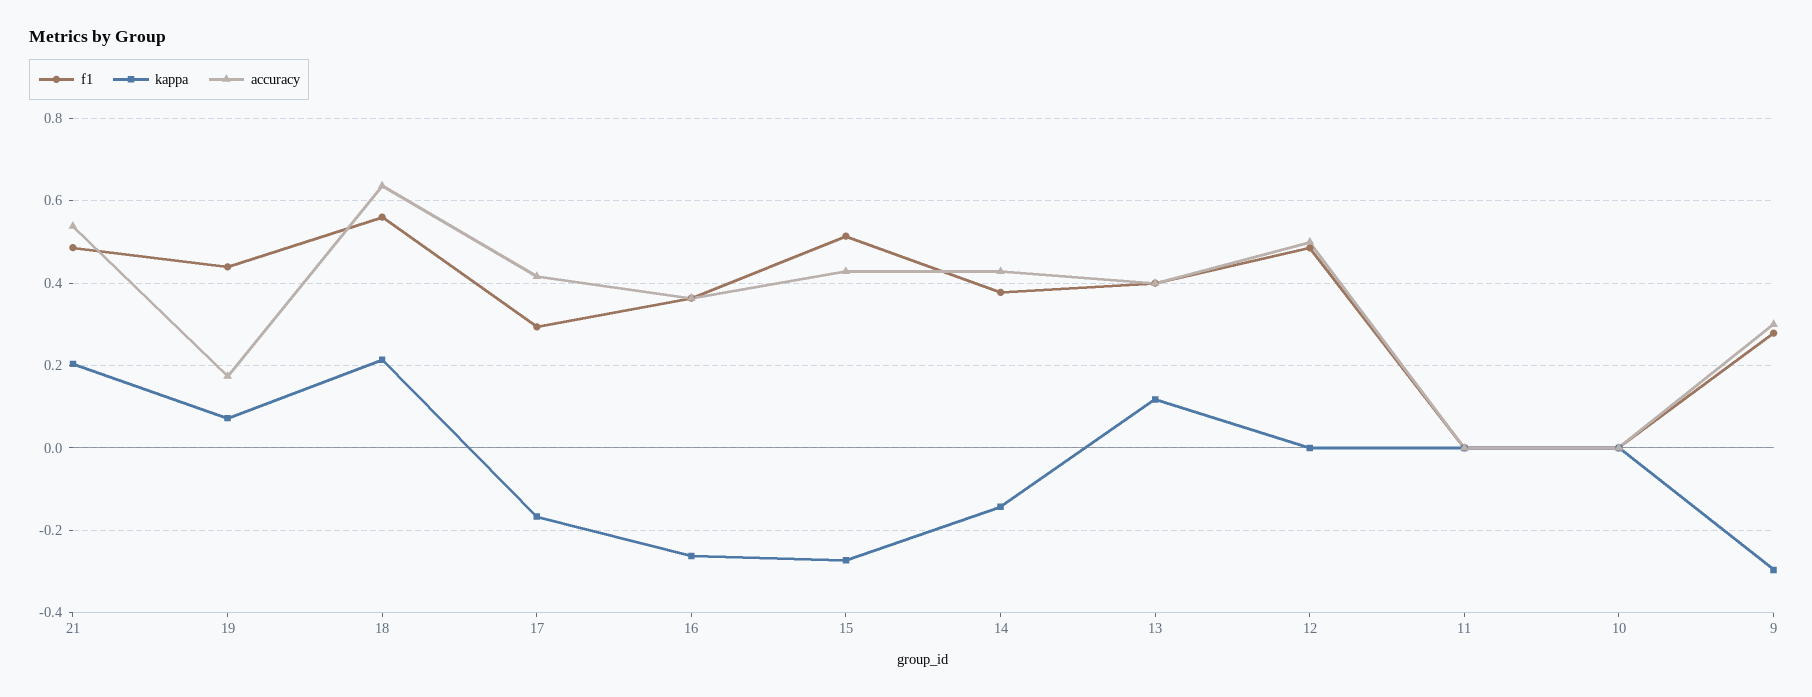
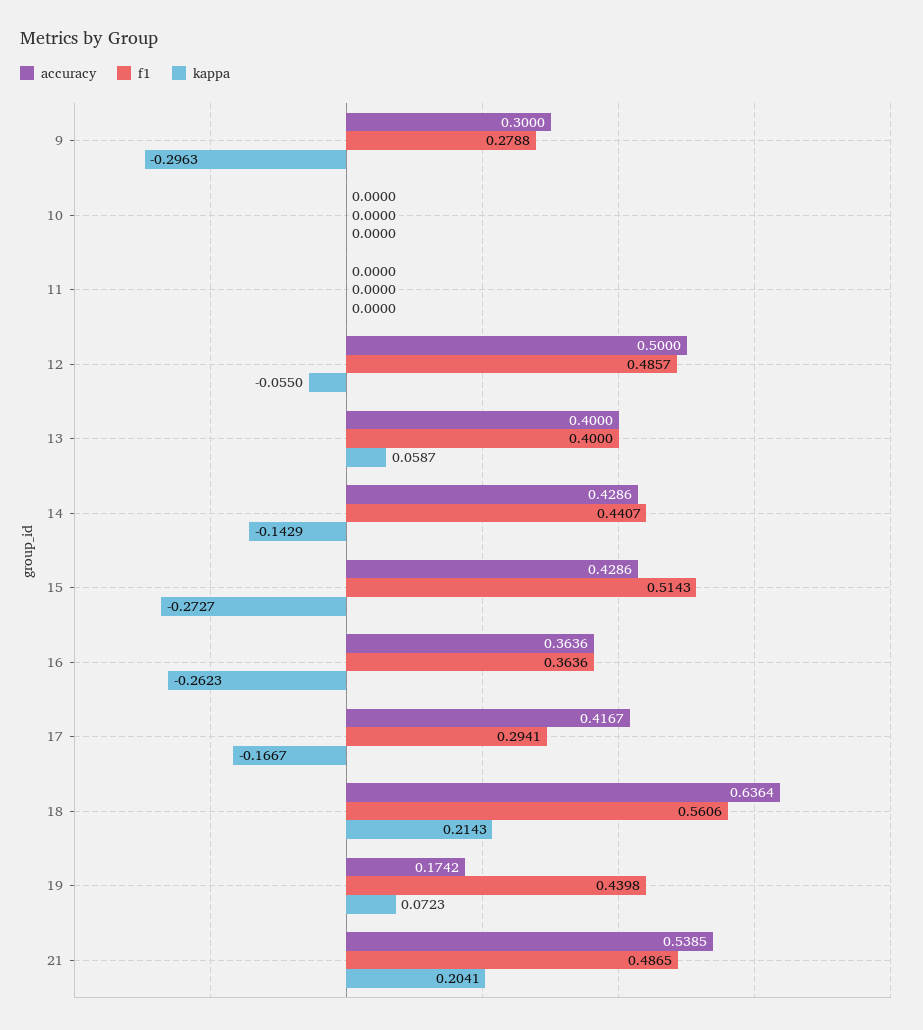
f1, 14: 0.38 -> 0.4407
kappa, 13: 0.12 -> 0.0587
kappa, 12: 0 -> -0.055

